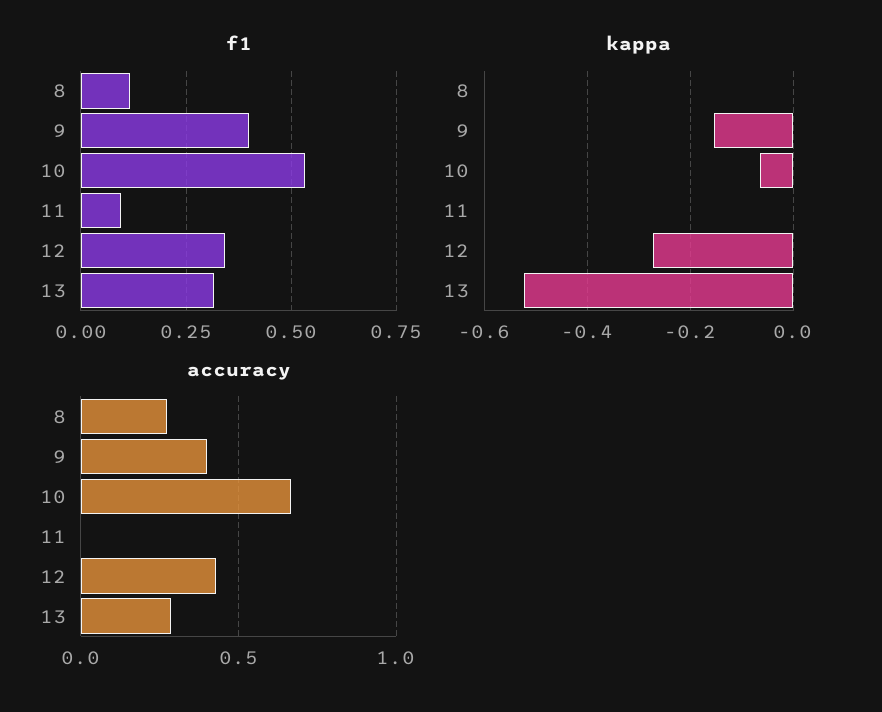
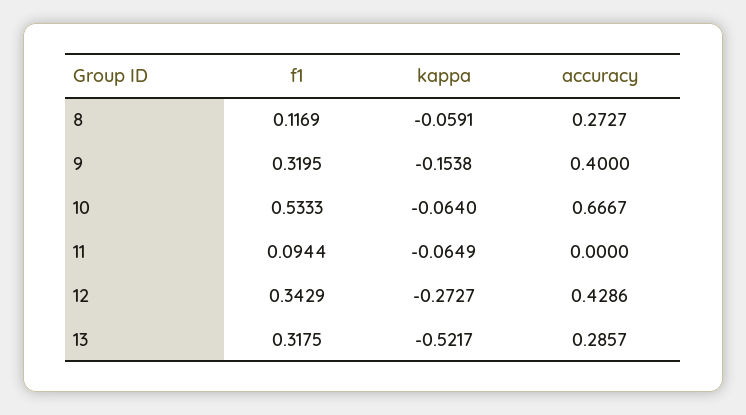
f1, 9: 0.4 -> 0.3195
kappa, 8: 0 -> -0.0591
kappa, 11: 0 -> -0.0649

